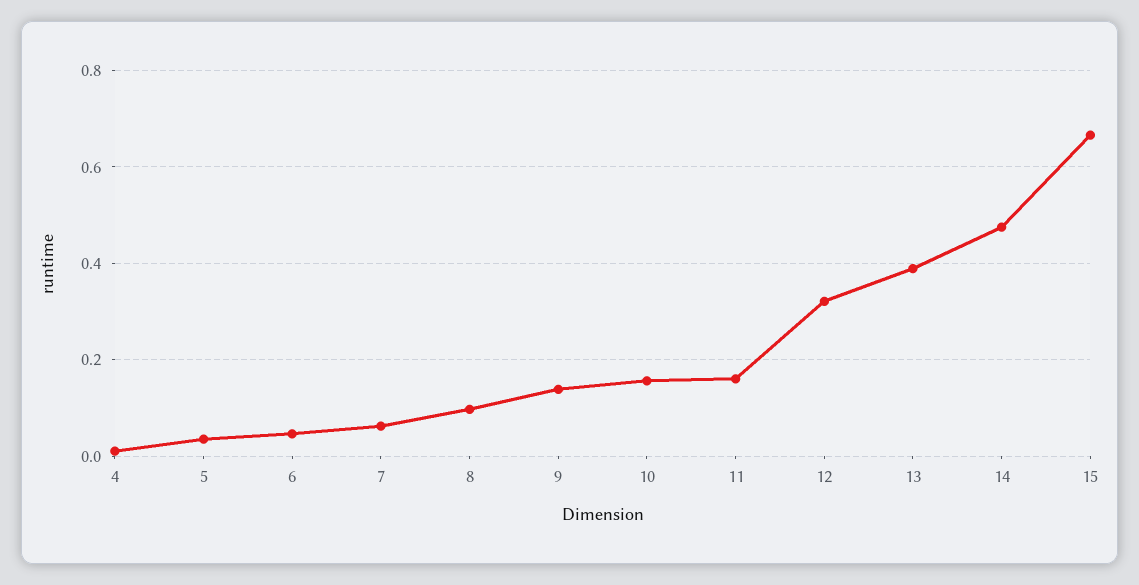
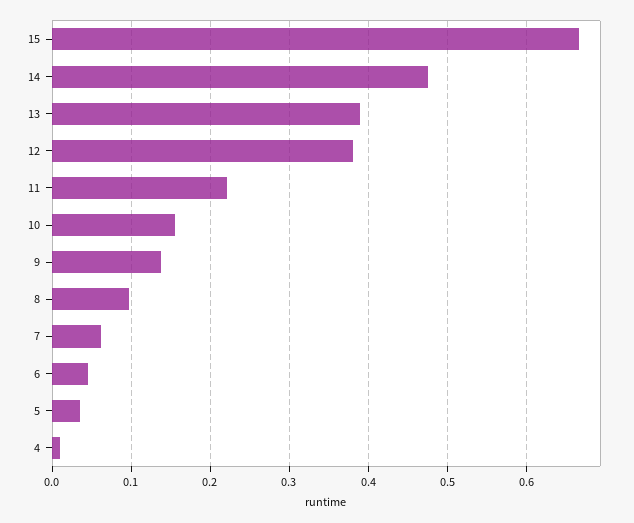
11: 0.16 -> 0.22
12: 0.32 -> 0.38

